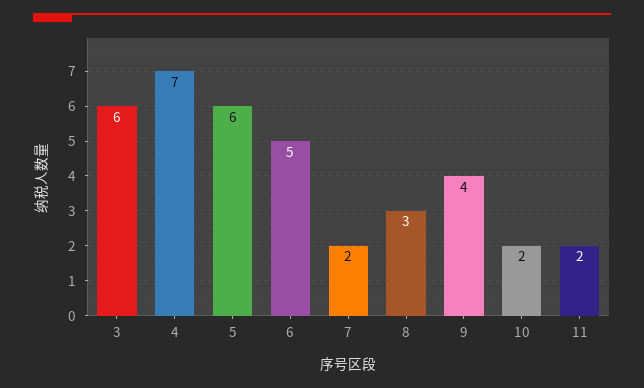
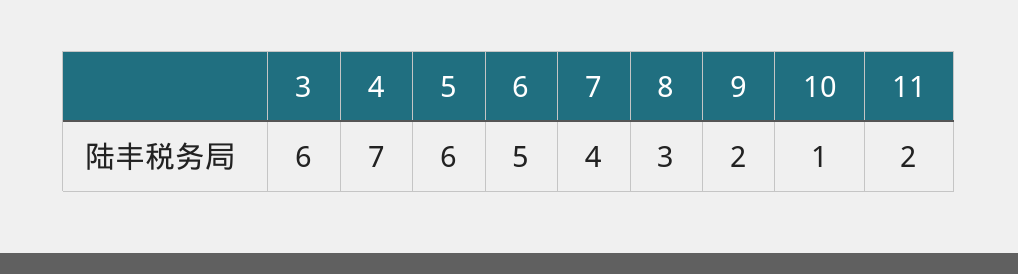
7: 2 -> 4
9: 4 -> 2
10: 2 -> 1

